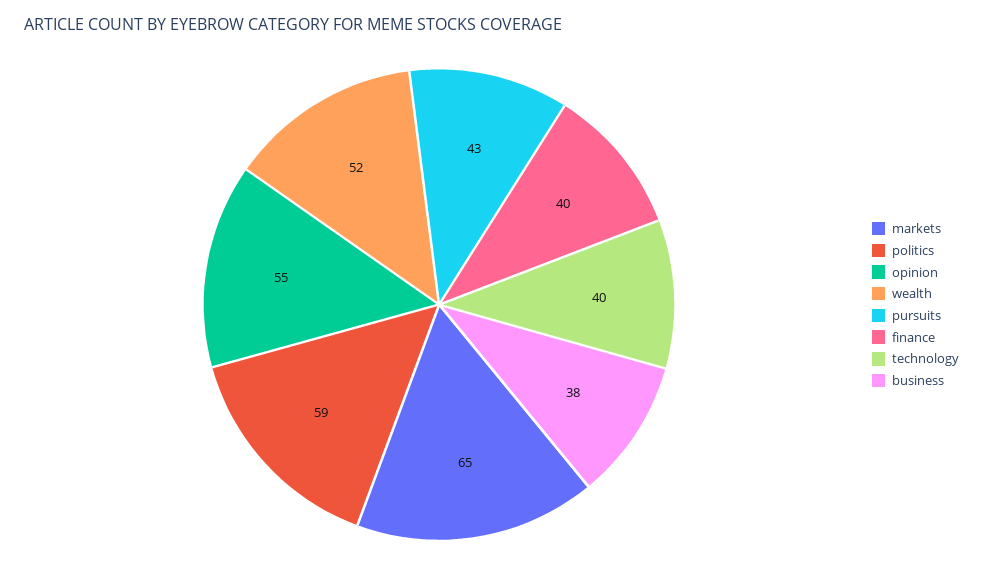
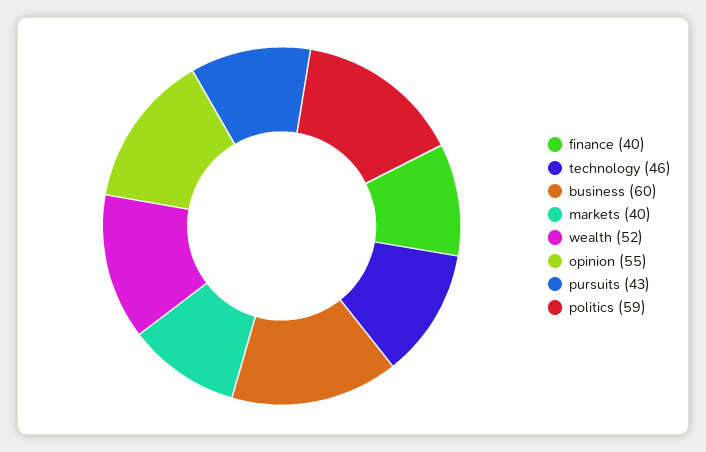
markets: 65 -> 40
technology: 40 -> 46
business: 38 -> 60

